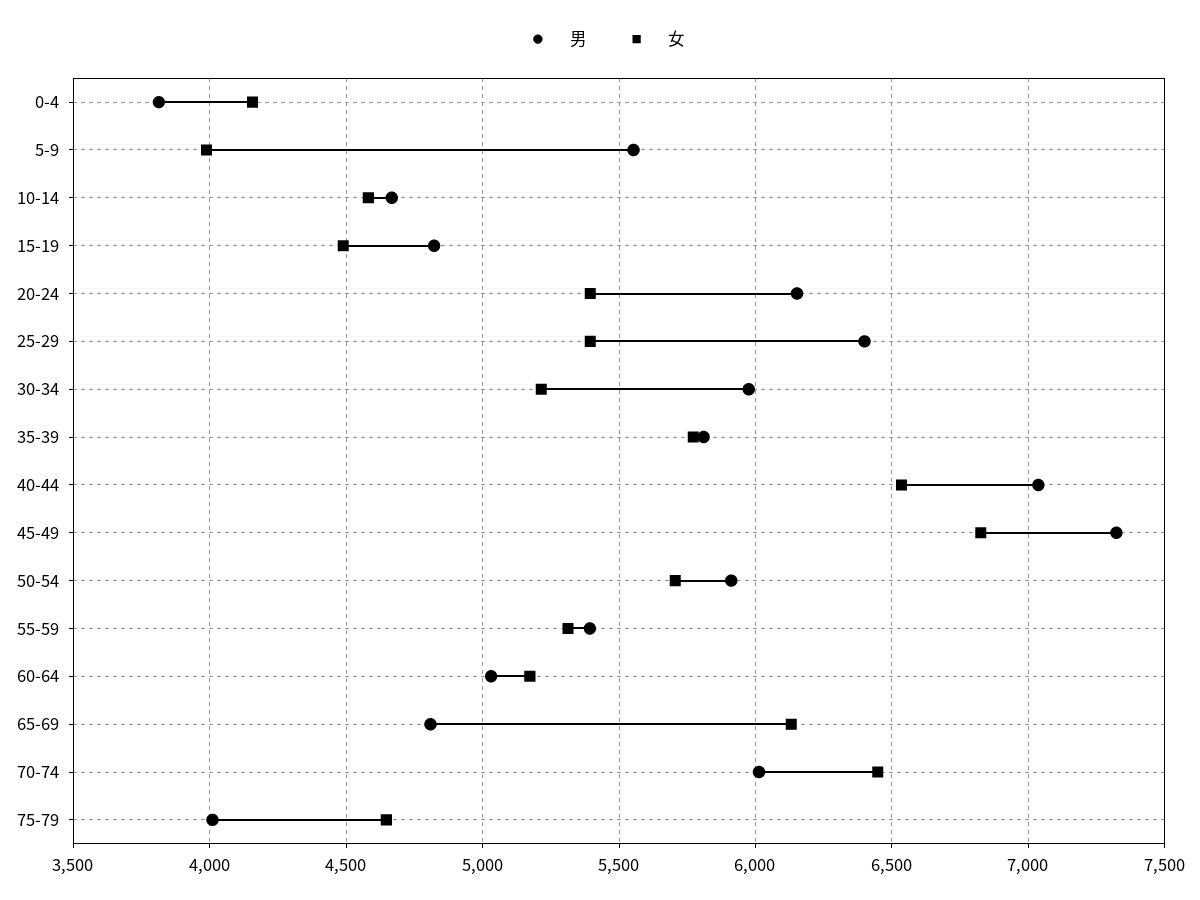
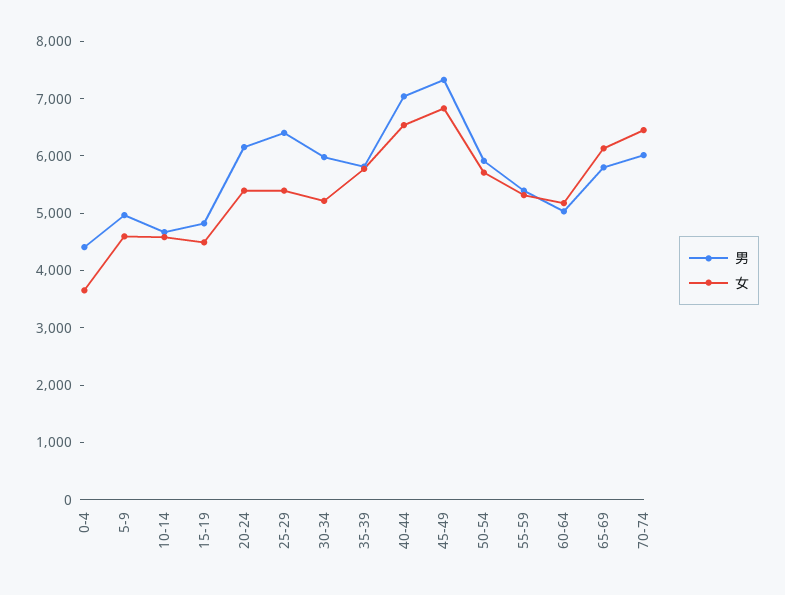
男, 0-4: 3800 -> 4400
女, 0-4: 4150 -> 3600
男, 5-9: 5550 -> 5000
女, 5-9: 4000 -> 4600
男, 65-69: 4800 -> 5800
男, 75-79: 4000 -> none
女, 75-79: 4650 -> none

